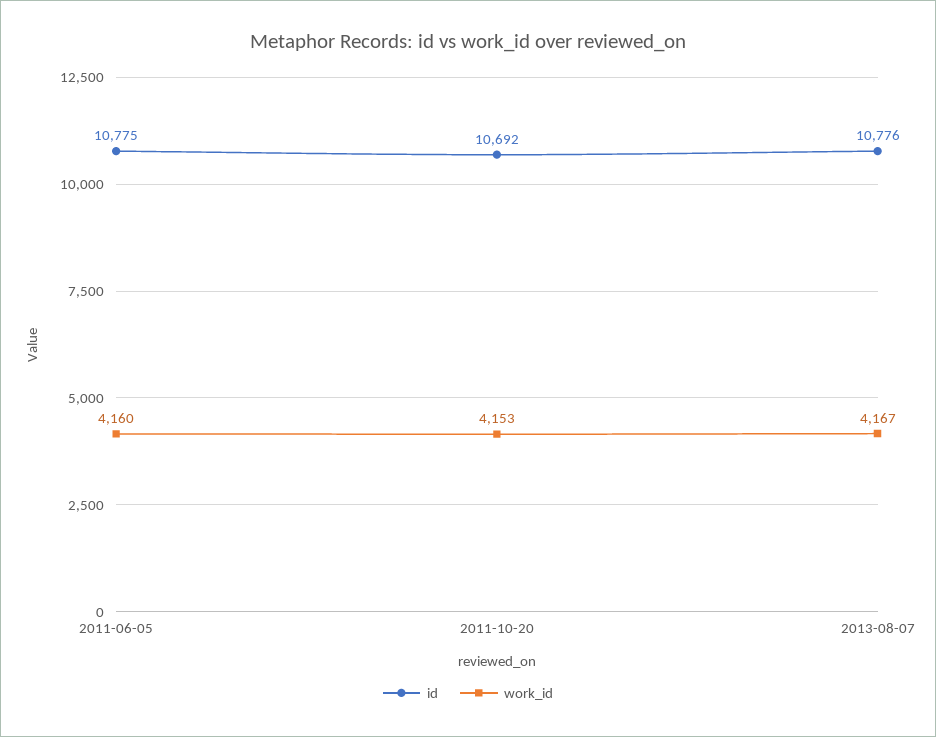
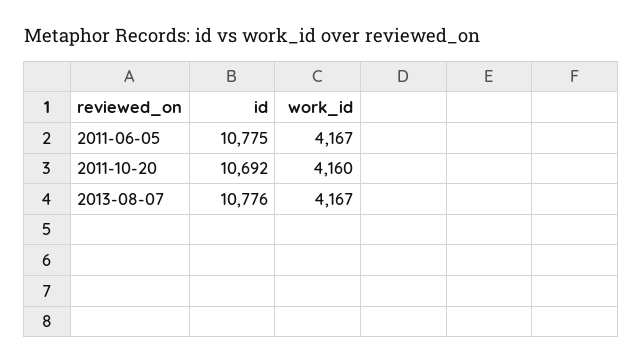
work_id, 2011-06-05: 4160 -> 4167
work_id, 2011-10-20: 4153 -> 4160

